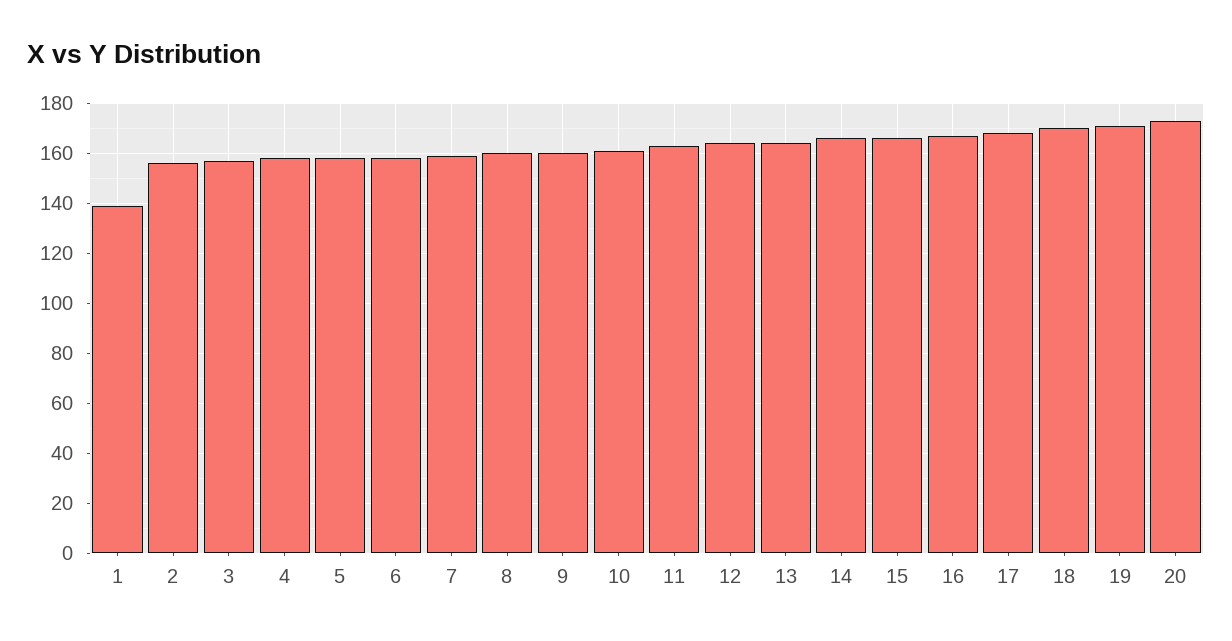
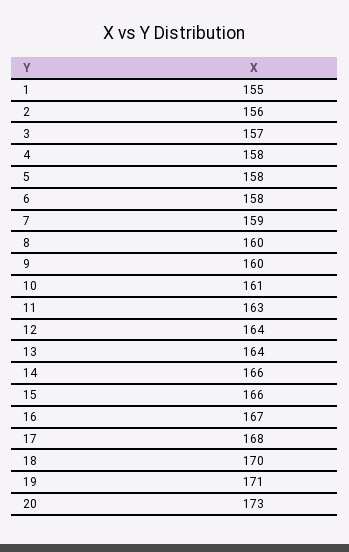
1: 140 -> 155

